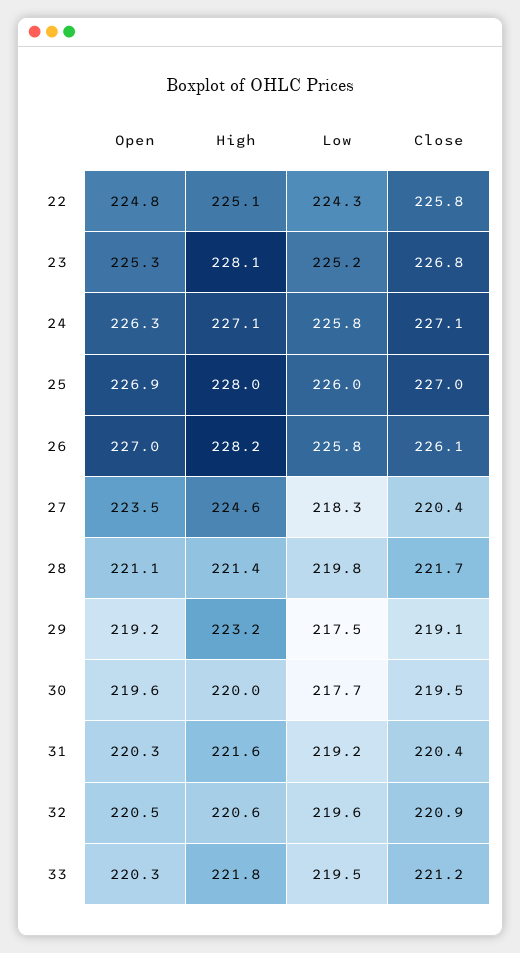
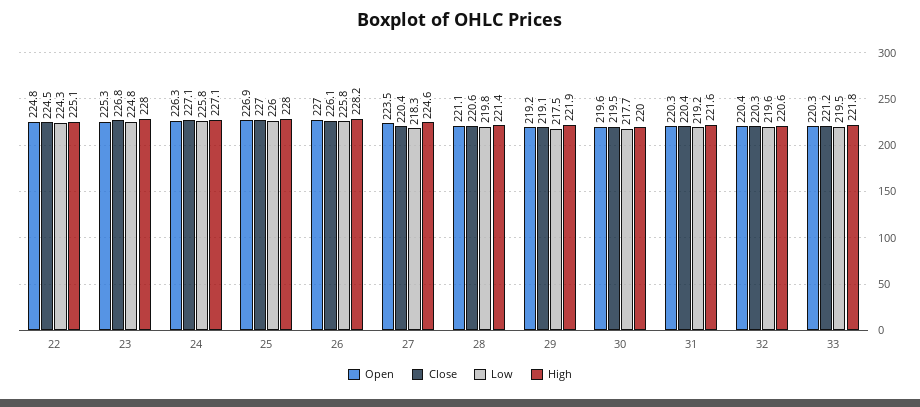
Close, 22: 225.8 -> 224.5
High, 23: 228.1 -> 228
Low, 23: 225.2 -> 224.8
Close, 28: 221.7 -> 220.6
High, 29: 223.2 -> 221.9
Open, 32: 220.5 -> 220.4
Close, 32: 220.9 -> 220.3

